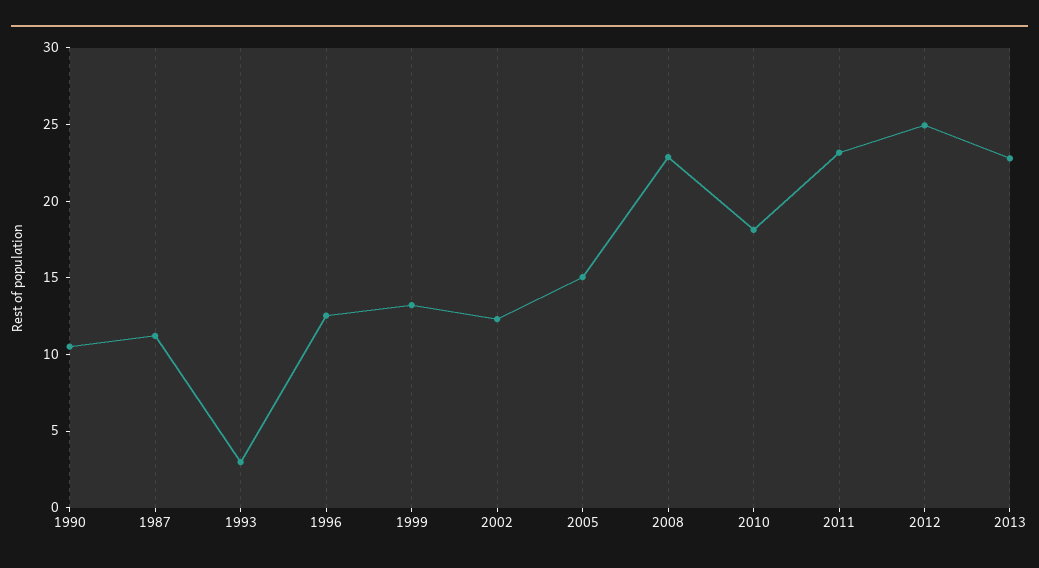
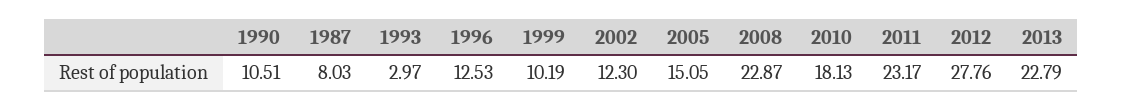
1987: 11 -> 8.03
1999: 13 -> 10.19
2012: 25 -> 27.76

